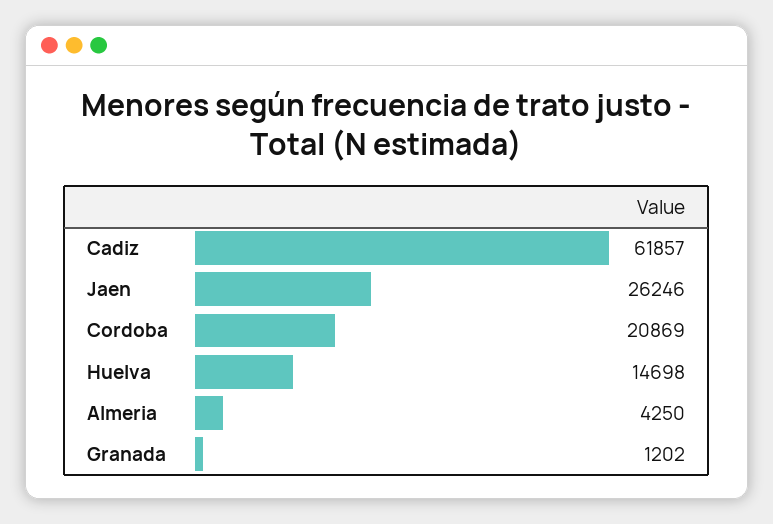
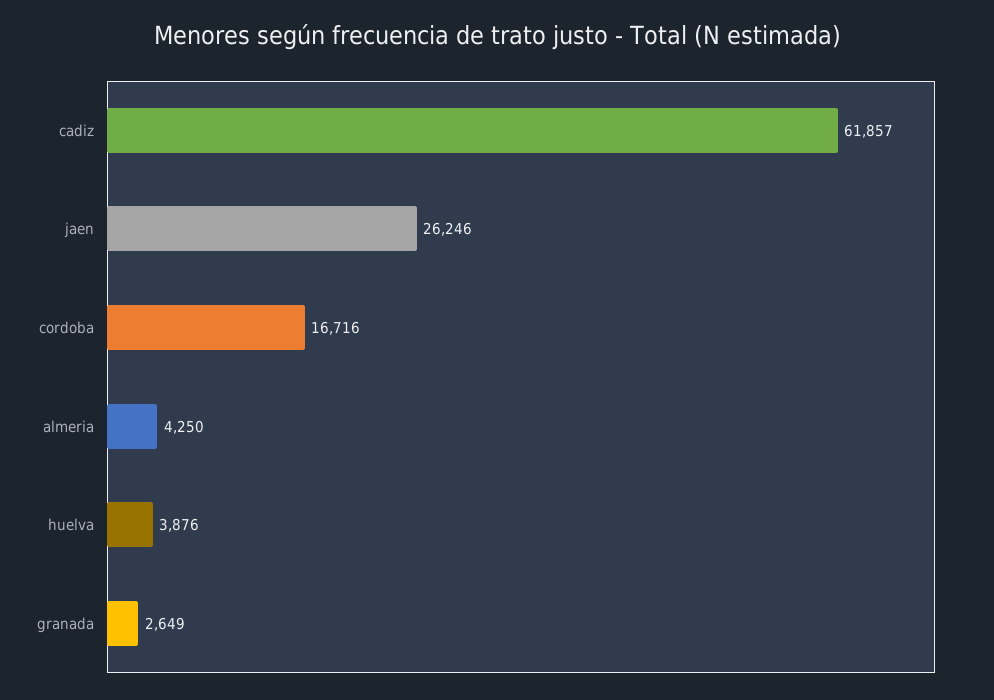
Cordoba: 20869 -> 16716
Huelva: 14698 -> 3876
Granada: 1202 -> 2649

